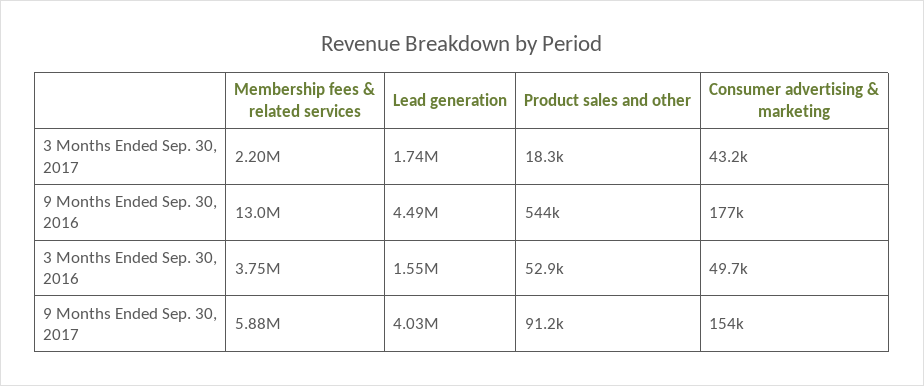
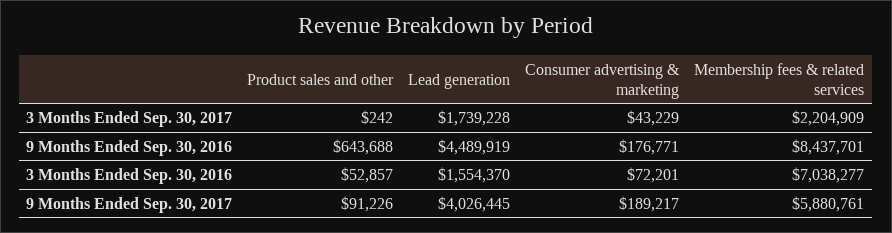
Product sales and other, 3 Months Ended Sep. 30, 2017: 18300 -> 242
Membership fees & related services, 9 Months Ended Sep. 30, 2016: 13000000 -> 8437701
Product sales and other, 9 Months Ended Sep. 30, 2016: 544000 -> 643688
Membership fees & related services, 3 Months Ended Sep. 30, 2016: 3750000 -> 7038277
Consumer advertising & marketing, 3 Months Ended Sep. 30, 2016: 49700 -> 72201
Consumer advertising & marketing, 9 Months Ended Sep. 30, 2017: 154000 -> 189217

